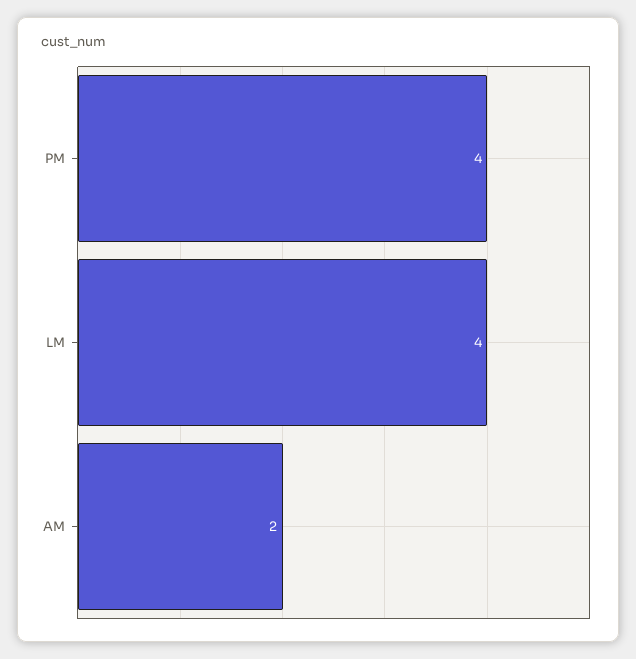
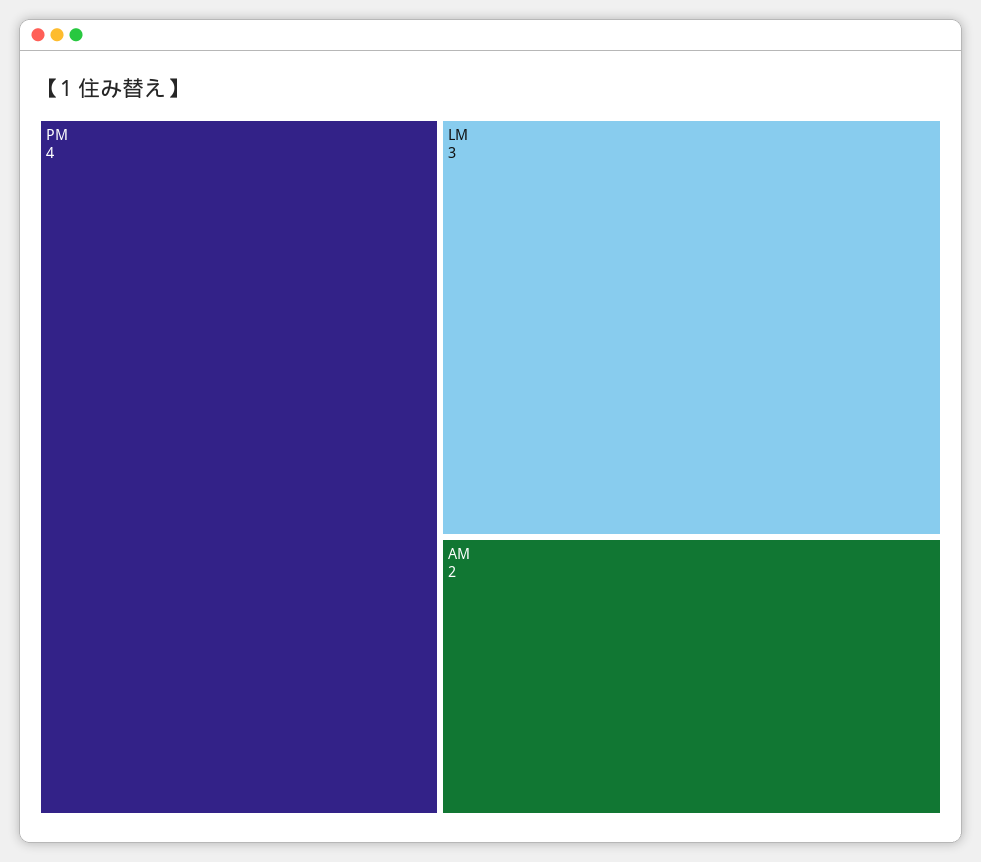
LM: 4 -> 3

